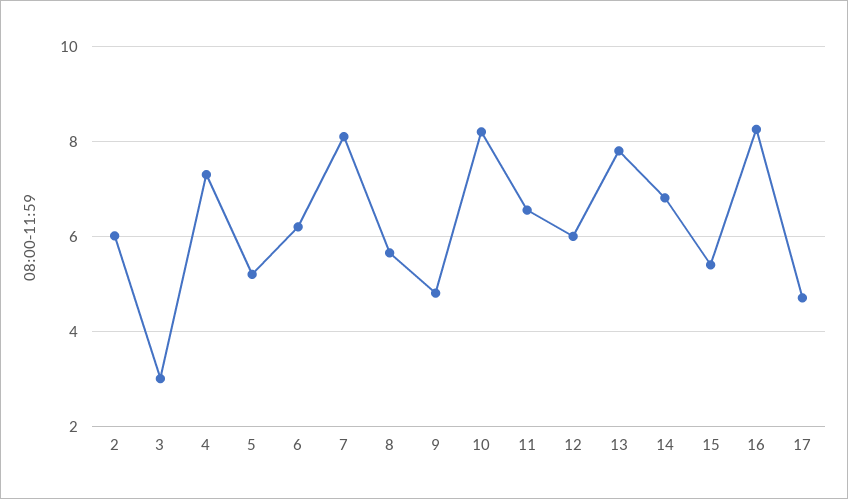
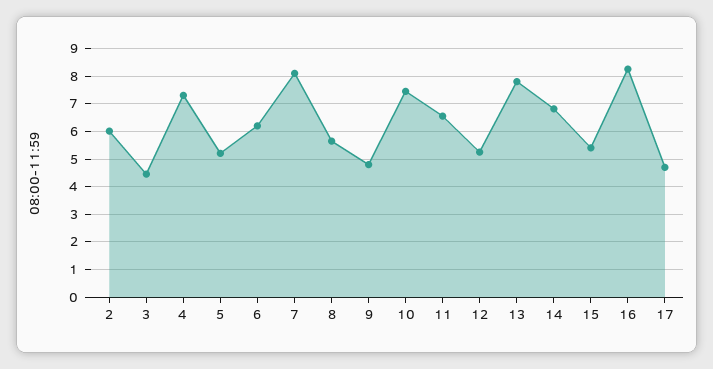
3: 3 -> 4.5
10: 8.2 -> 7.5
12: 6 -> 5.25

